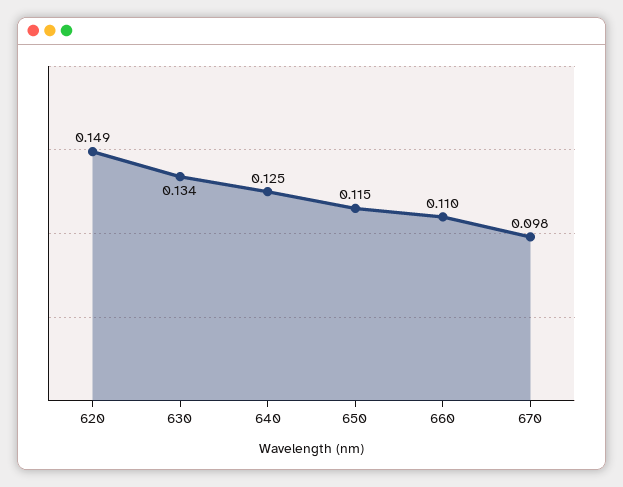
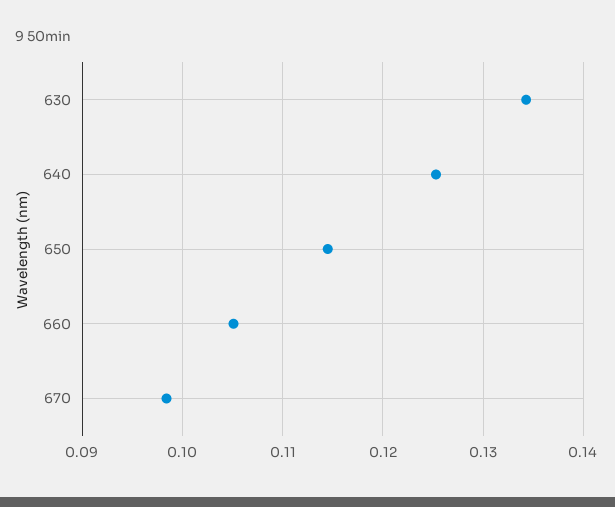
620: 0.149 -> none
660: 0.11 -> 0.105

